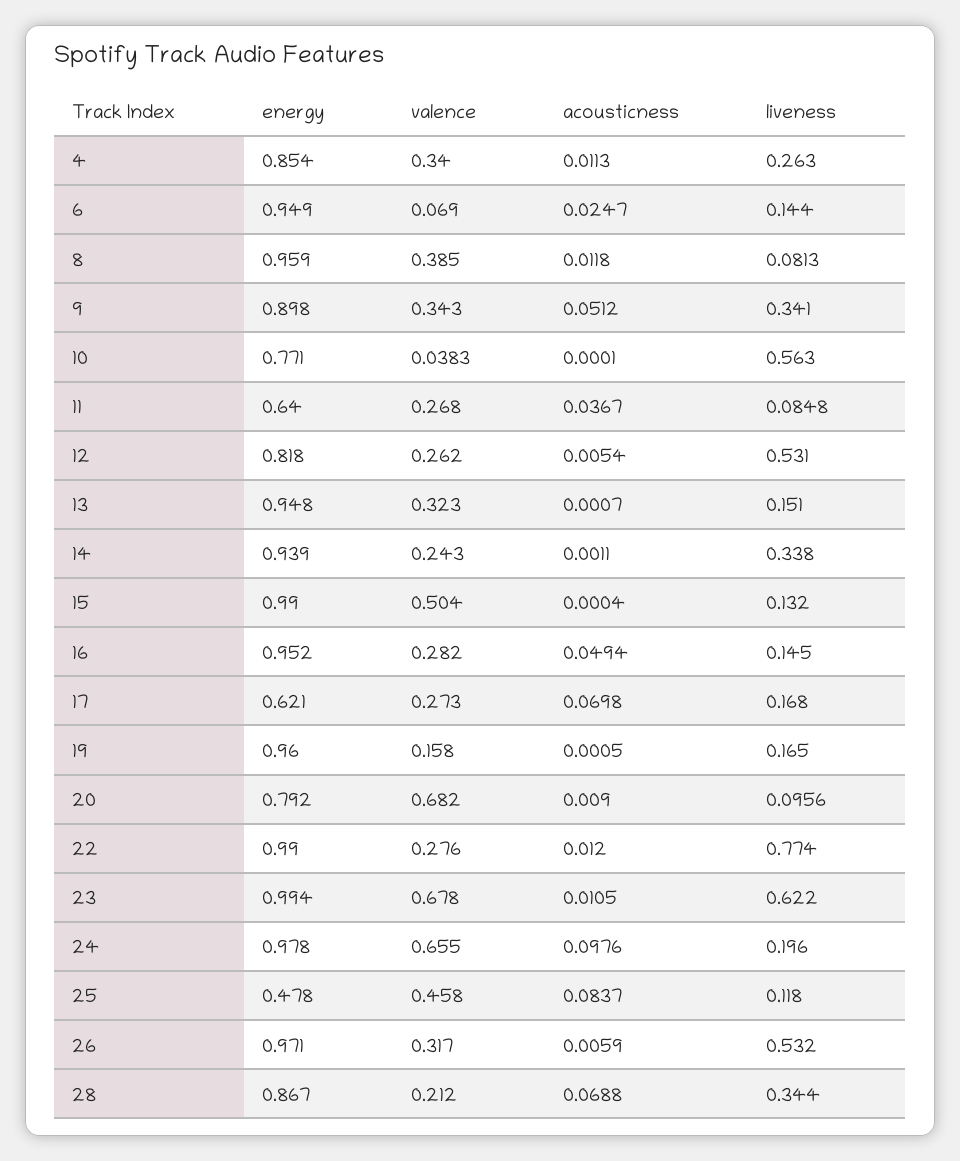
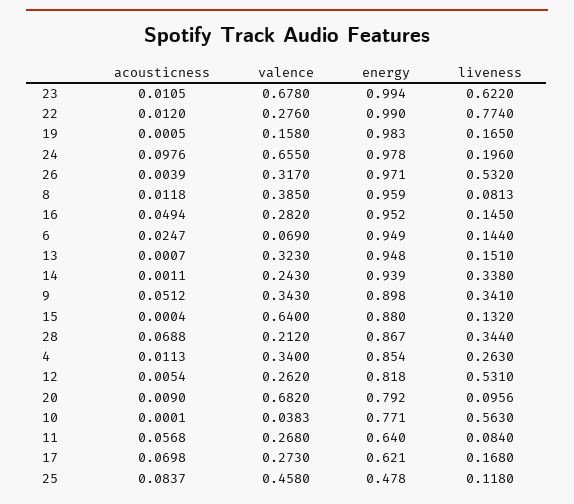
acousticness, 11: 0.0367 -> 0.0568
liveness, 11: 0.0848 -> 0.084
energy, 15: 0.99 -> 0.88
valence, 15: 0.504 -> 0.64
energy, 19: 0.96 -> 0.983
acousticness, 26: 0.0059 -> 0.0039

